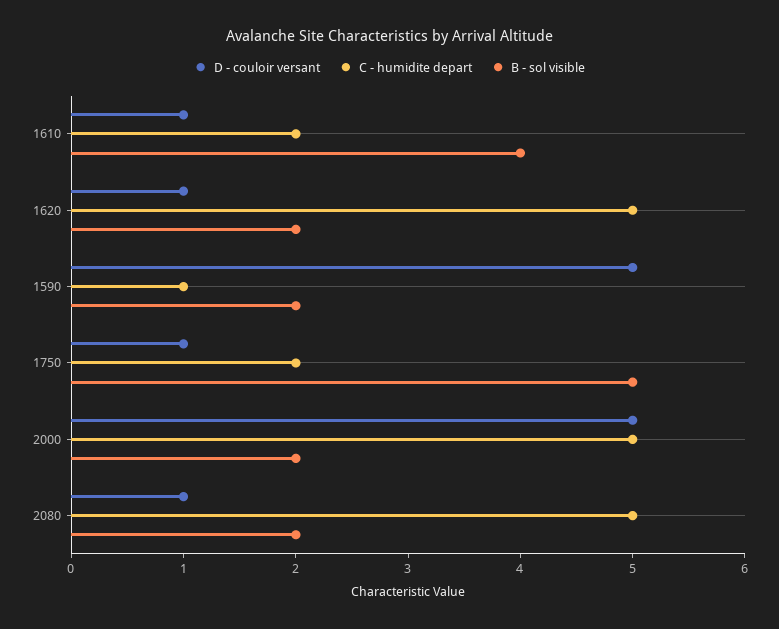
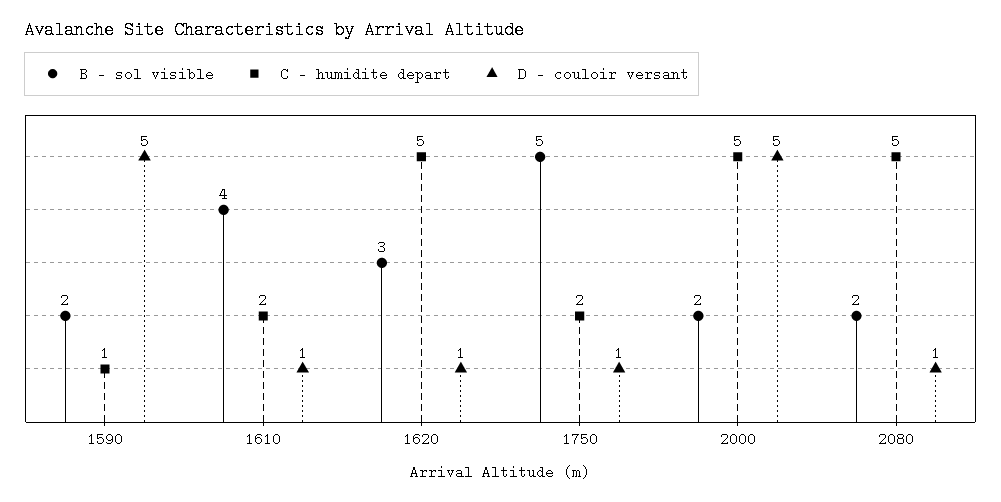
B - sol visible, 1620: 2 -> 3

